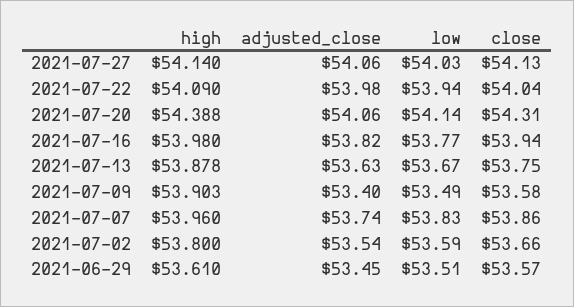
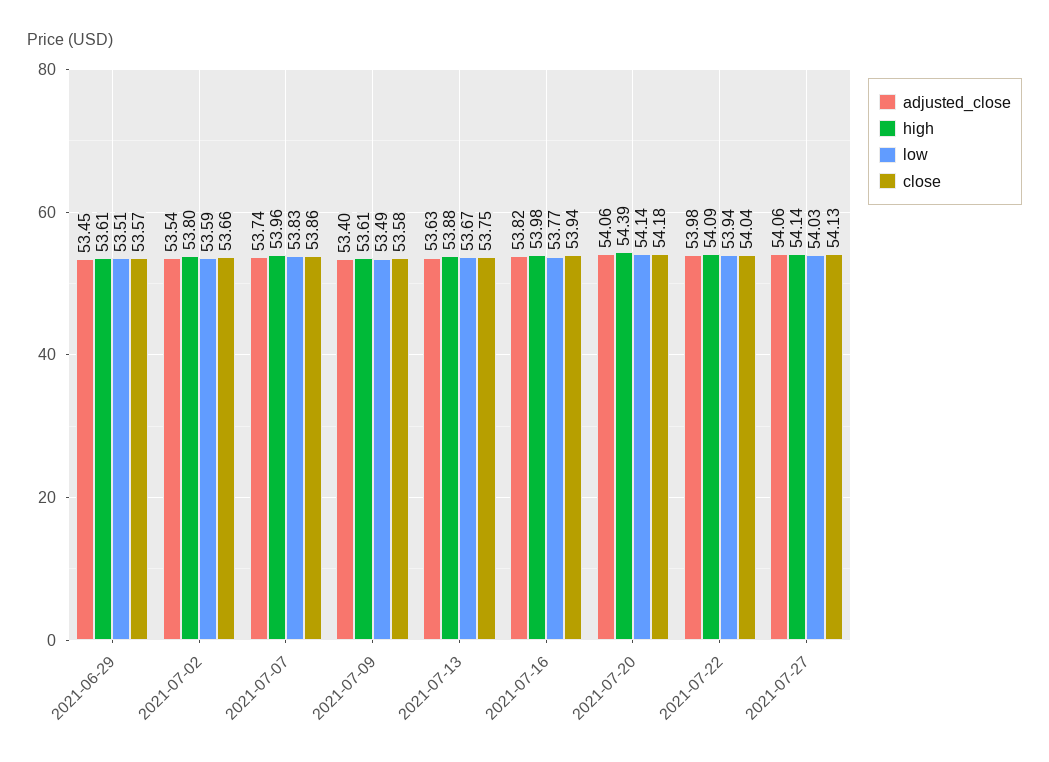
close, 2021-07-20: 54.31 -> 54.18
high, 2021-07-09: 53.903 -> 53.61

